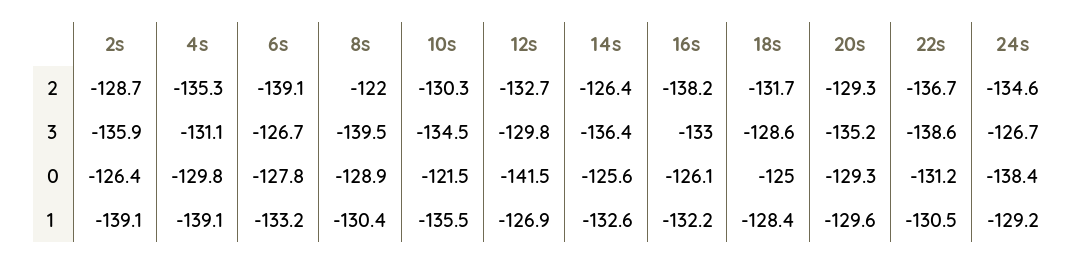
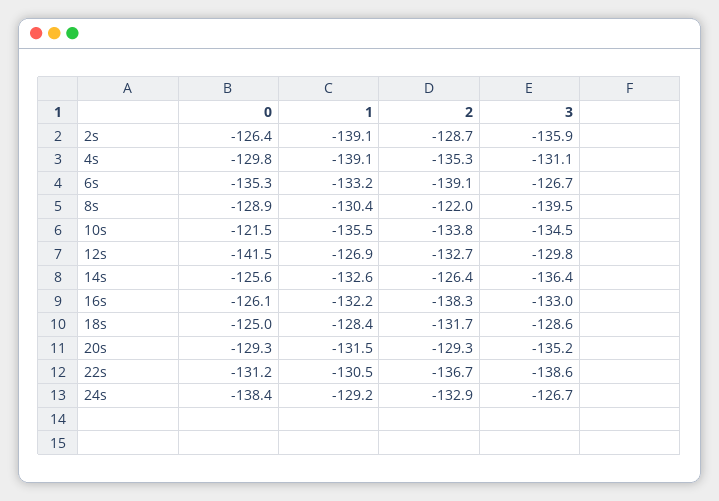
10s, 2: -130.3 -> -133.8
16s, 2: -138.2 -> -138.3
24s, 2: -134.6 -> -132.9
6s, 0: -127.8 -> -135.3
20s, 1: -129.6 -> -131.5

